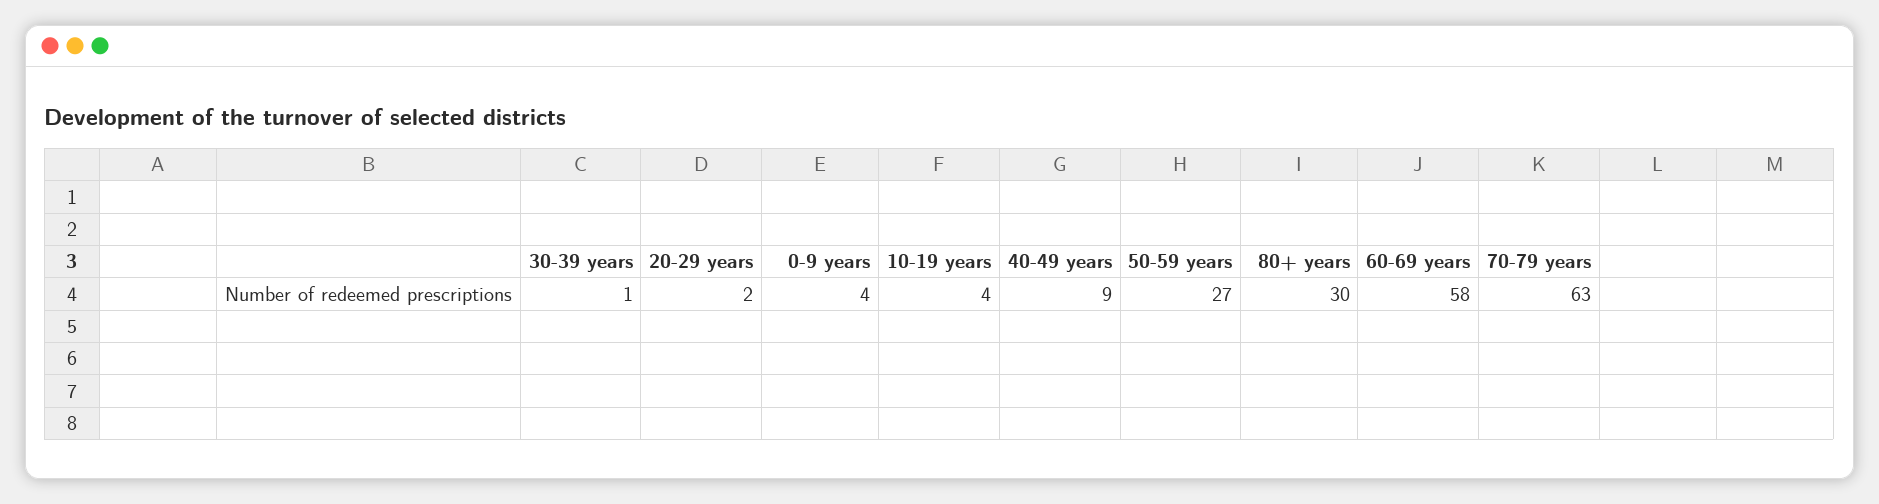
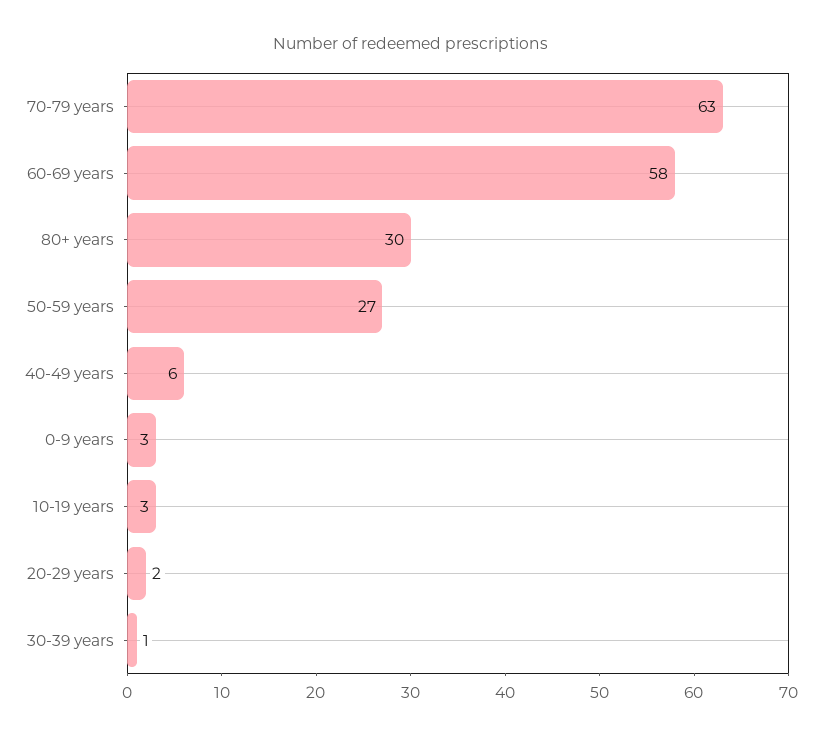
0-9 years: 4 -> 3
10-19 years: 4 -> 3
40-49 years: 9 -> 6

